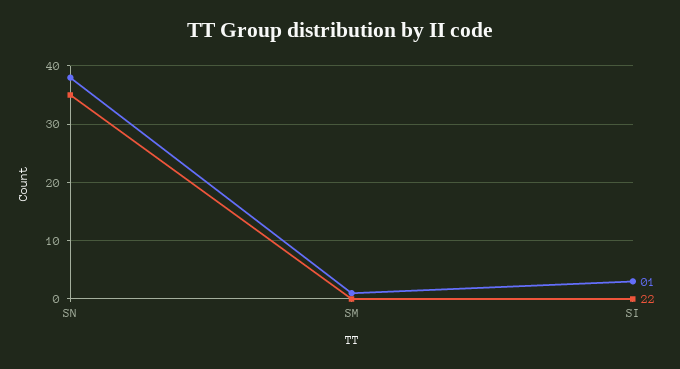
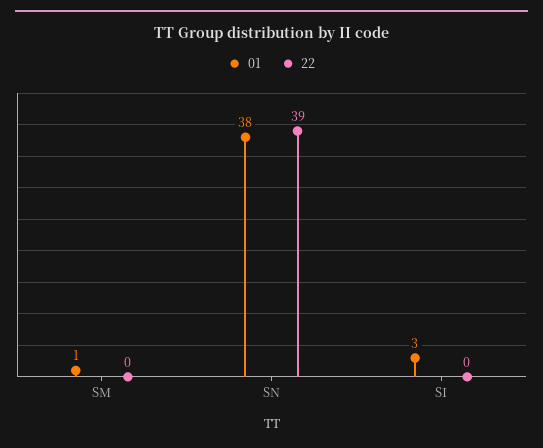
22, SN: 35 -> 39

